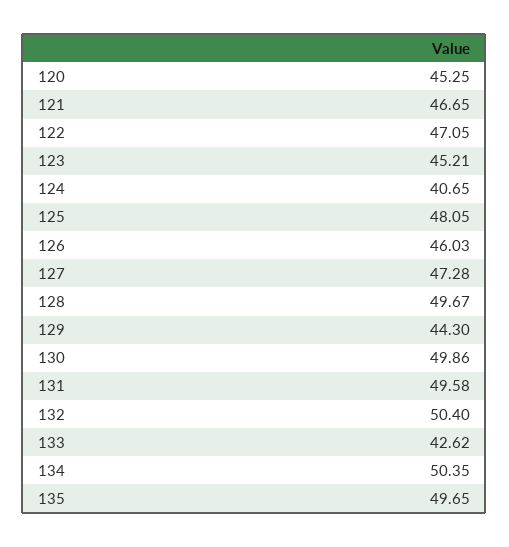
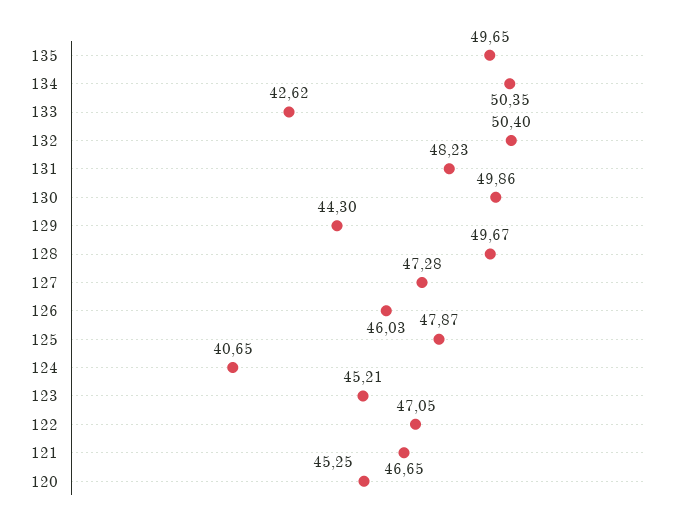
125: 48.05 -> 47.87
131: 49.58 -> 48.23

